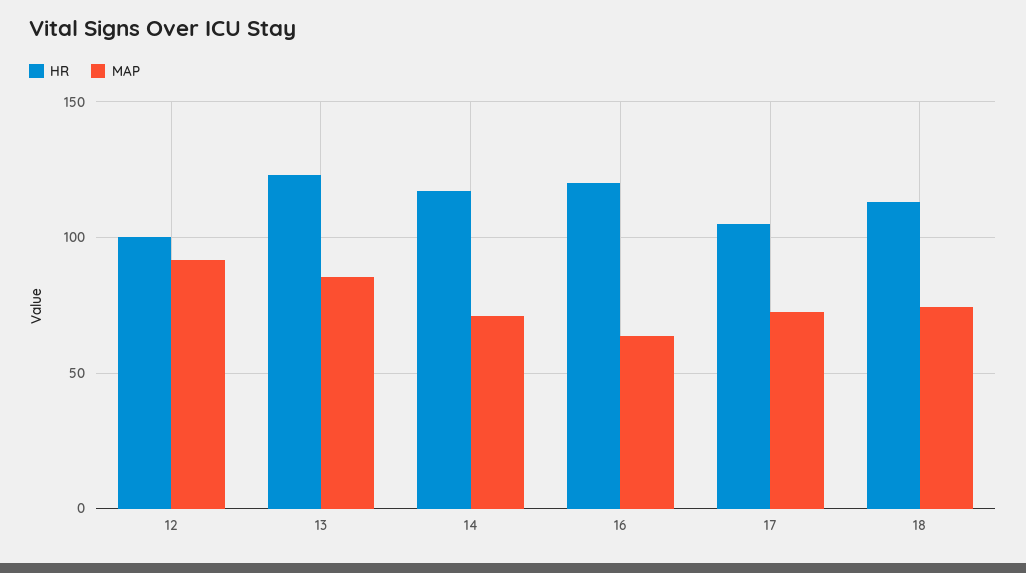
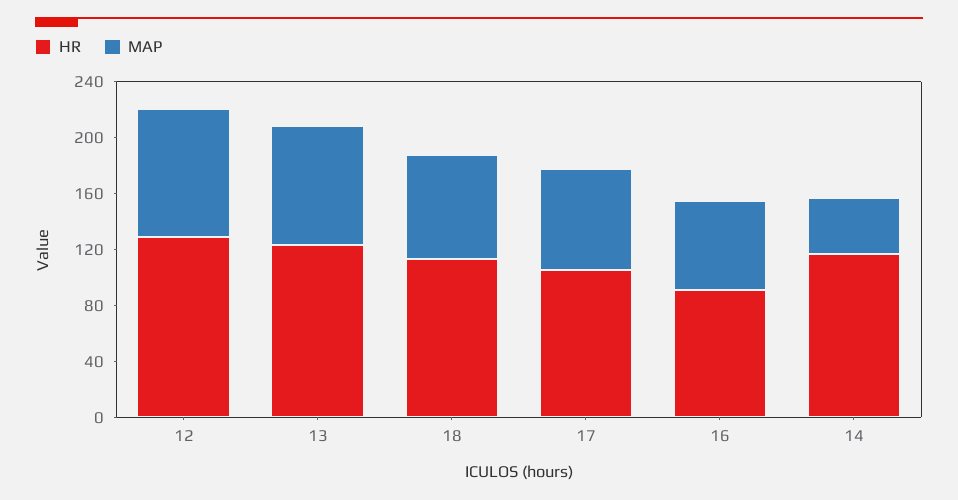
HR, 12: 100 -> 130
MAP, 14: 70 -> 40
HR, 16: 120 -> 90

